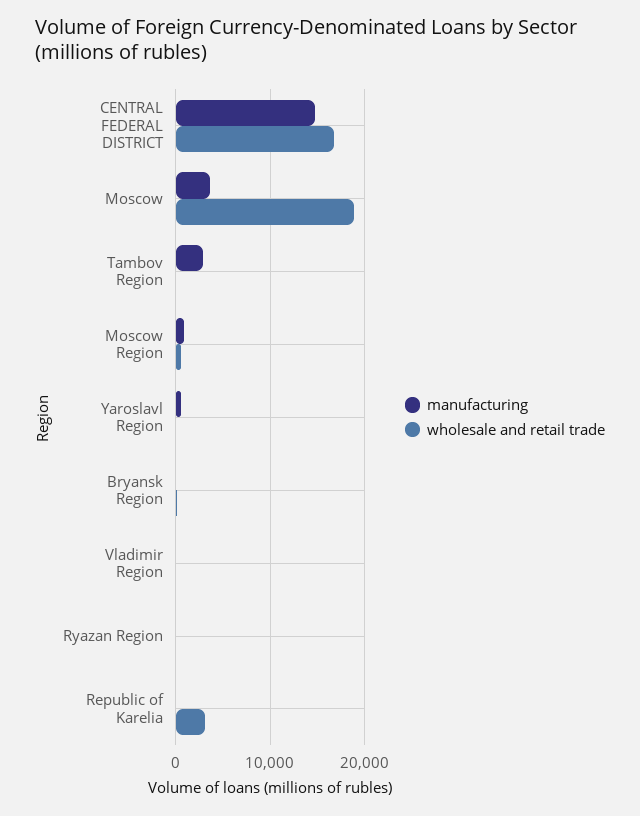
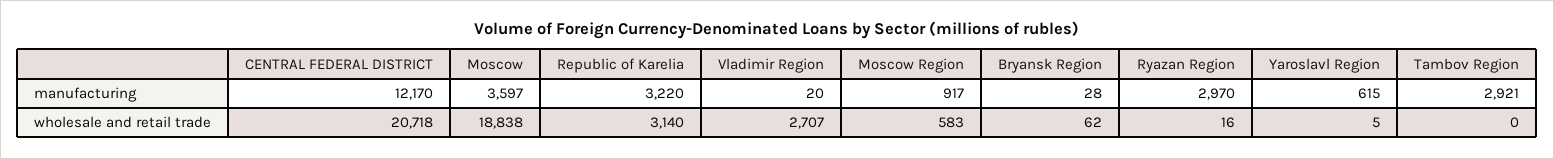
manufacturing, CENTRAL FEDERAL DISTRICT: 15000 -> 12170
wholesale and retail trade, CENTRAL FEDERAL DISTRICT: 17000 -> 20718
wholesale and retail trade, Vladimir Region: 0 -> 2707
manufacturing, Ryazan Region: 0 -> 2970
manufacturing, Republic of Karelia: 0 -> 3220

